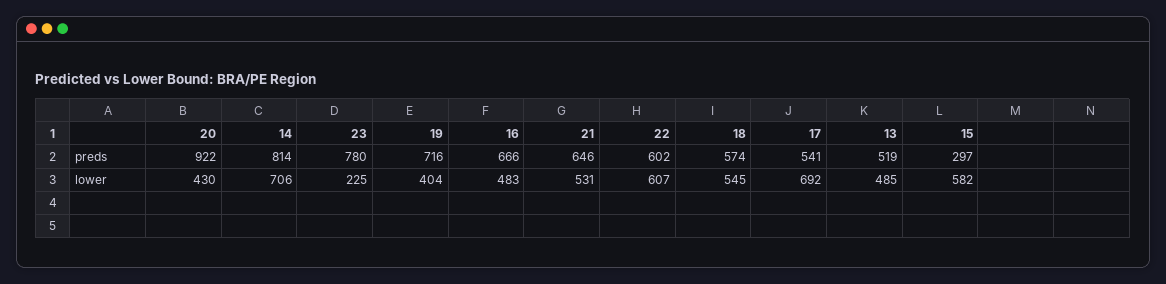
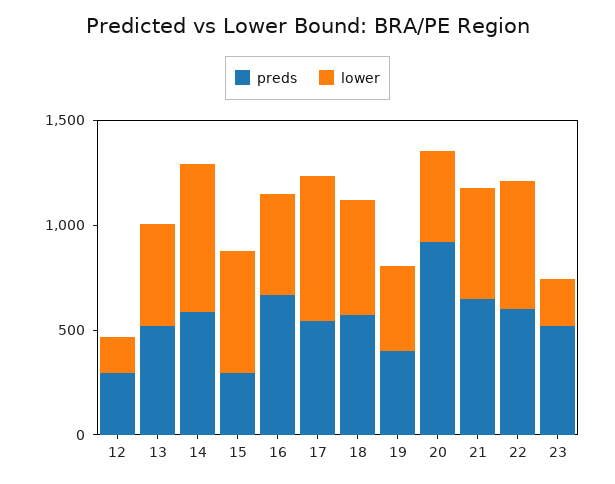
preds, 14: 814 -> 600
preds, 23: 780 -> 500
preds, 19: 716 -> 400
preds, 12: none -> 300
lower, 12: none -> 200

